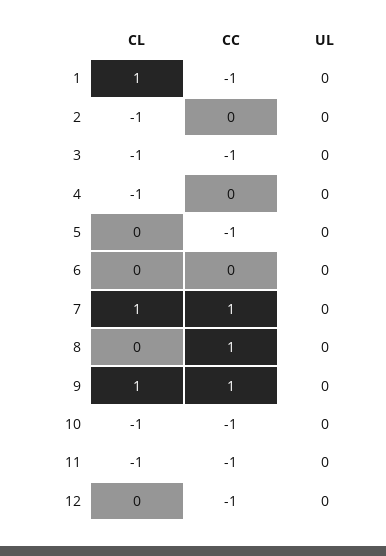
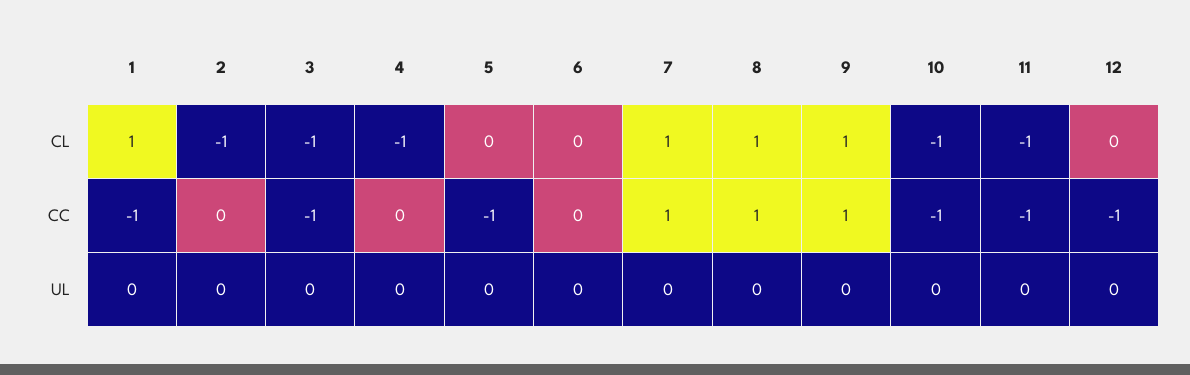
CL, 8: 0 -> 1

